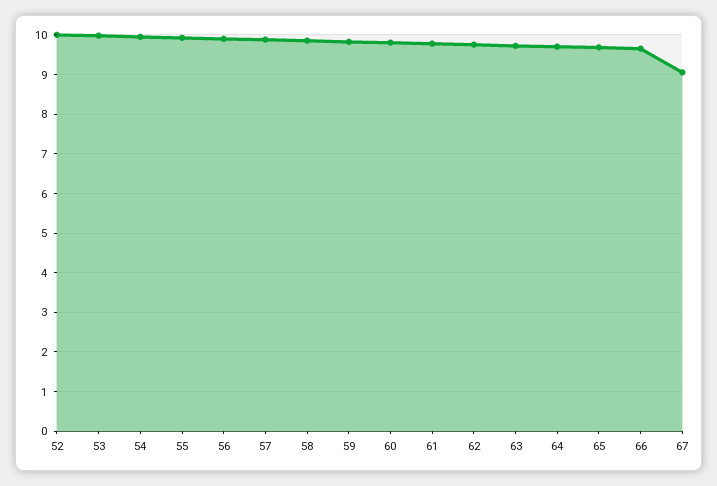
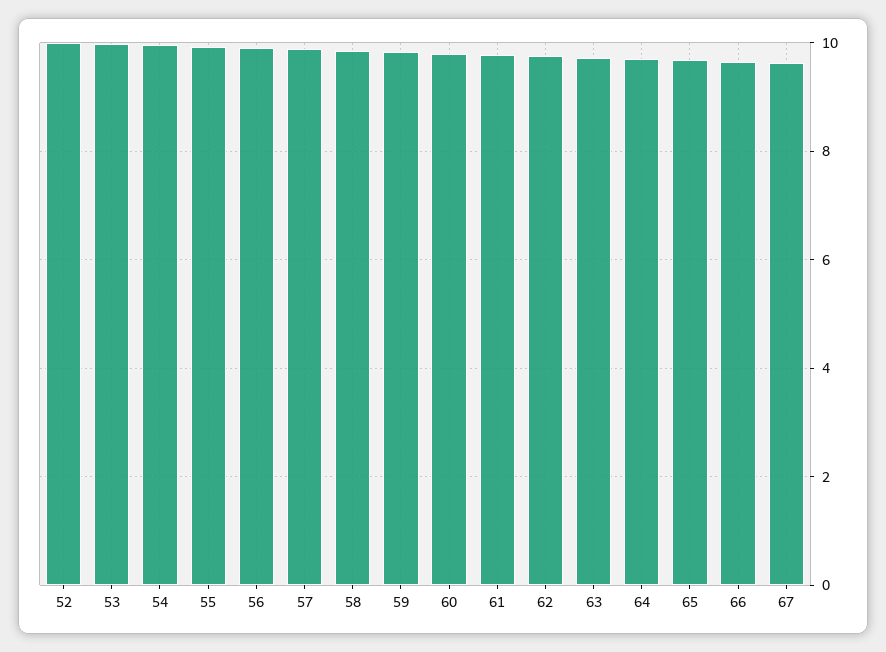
67: 9 -> 9.6

